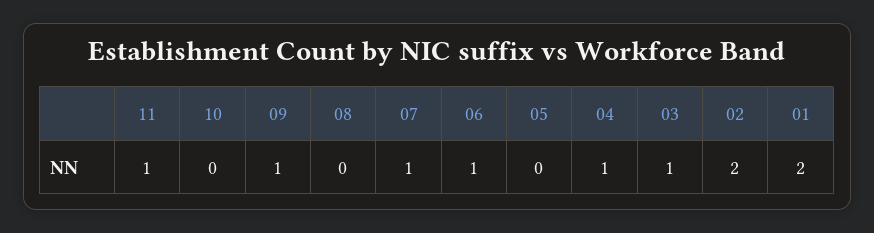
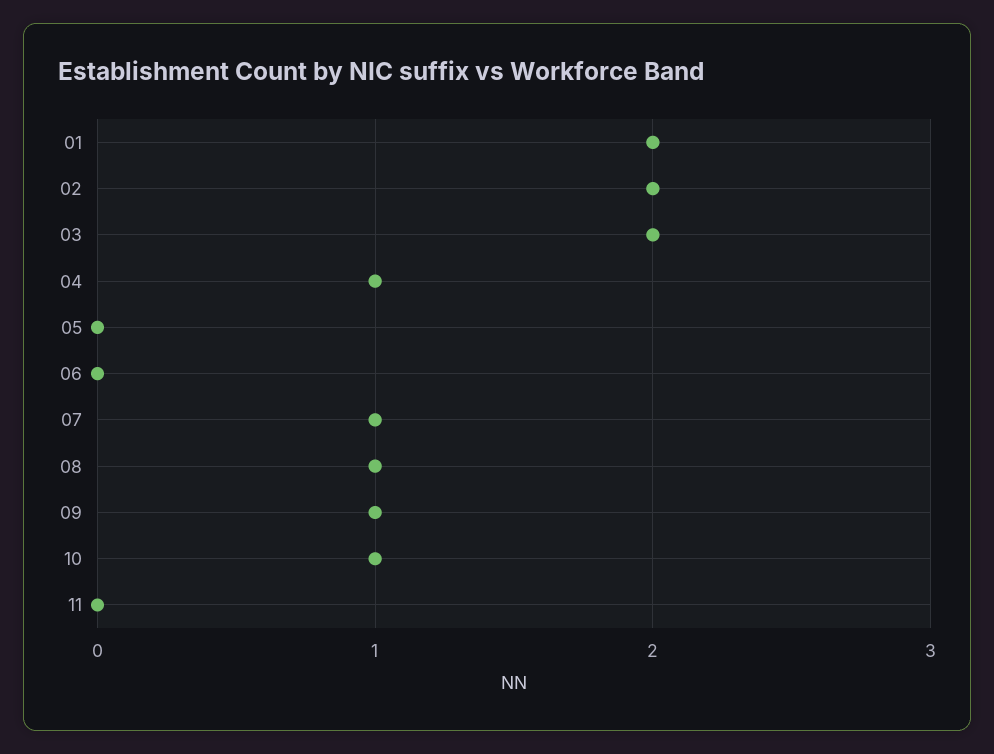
11: 1 -> 0
10: 0 -> 1
08: 0 -> 1
06: 1 -> 0
03: 1 -> 2

